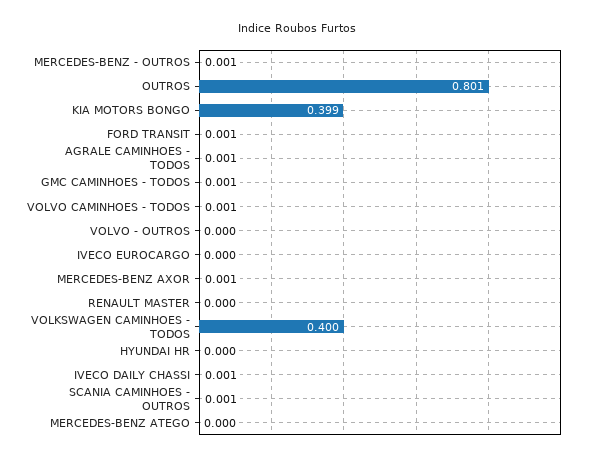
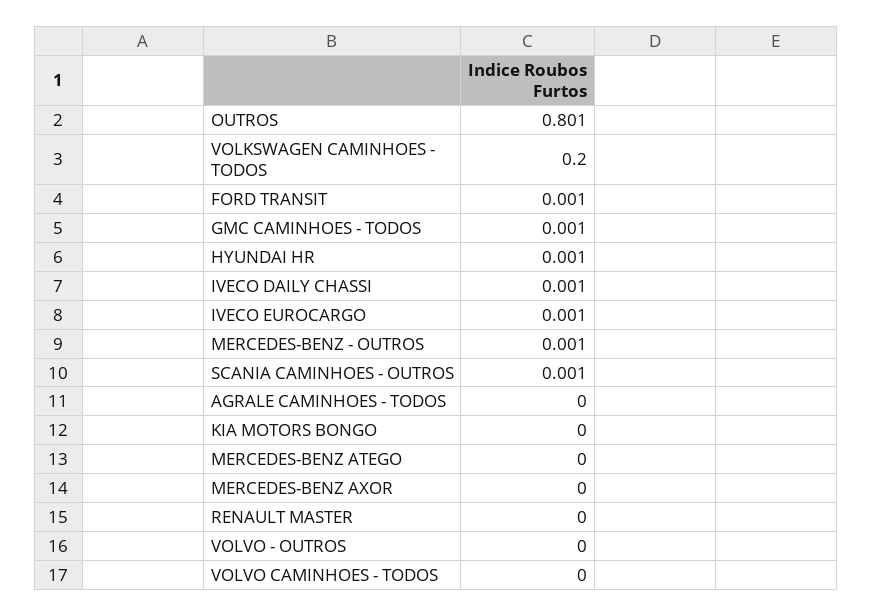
KIA MOTORS BONGO: 0.399 -> 0
AGRALE CAMINHOES - TODOS: 0.001 -> 0
VOLVO CAMINHOES - TODOS: 0.001 -> 0
IVECO EUROCARGO: 0 -> 0.001
MERCEDES-BENZ AXOR: 0.001 -> 0
VOLKSWAGEN CAMINHOES - TODOS: 0.4 -> 0.2
HYUNDAI HR: 0 -> 0.001

